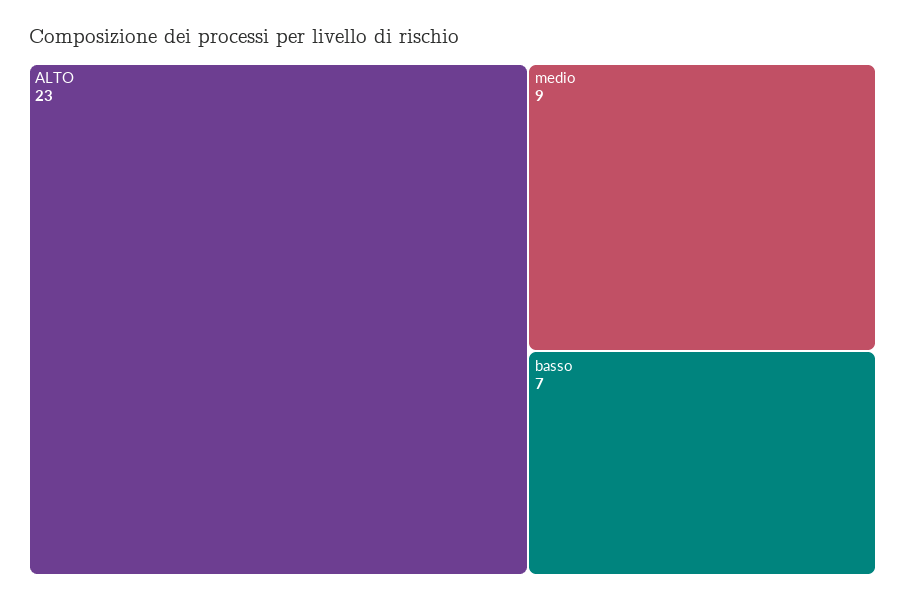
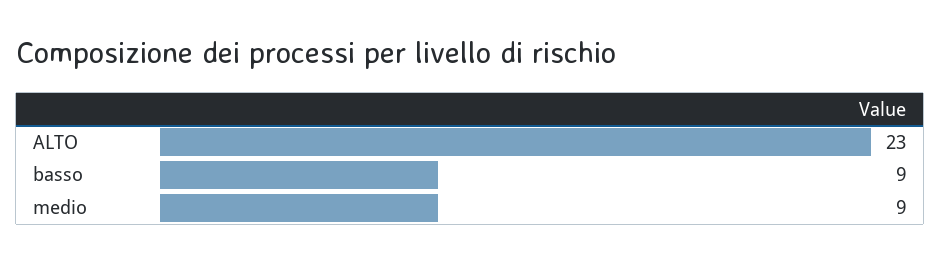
basso: 7 -> 9

